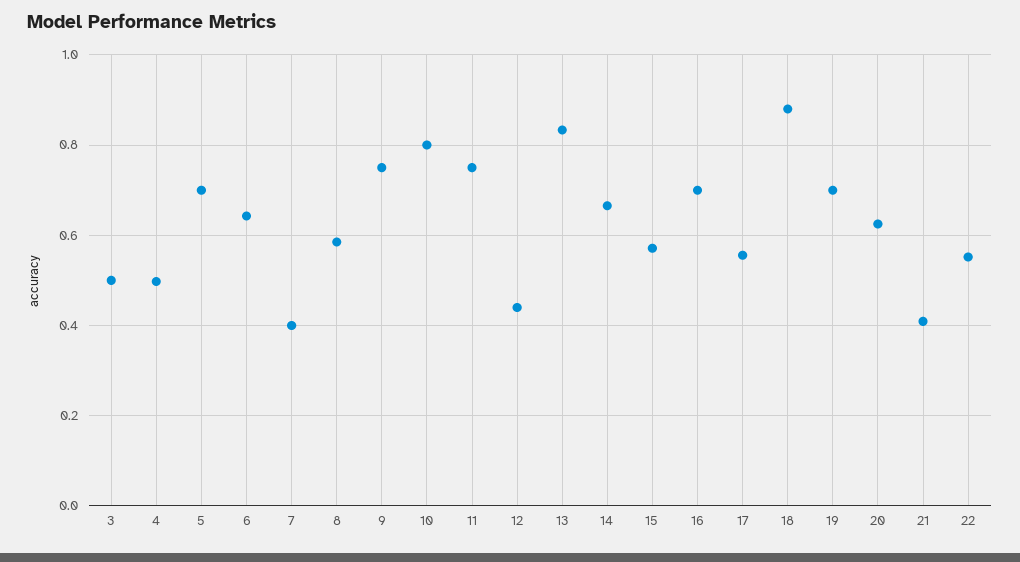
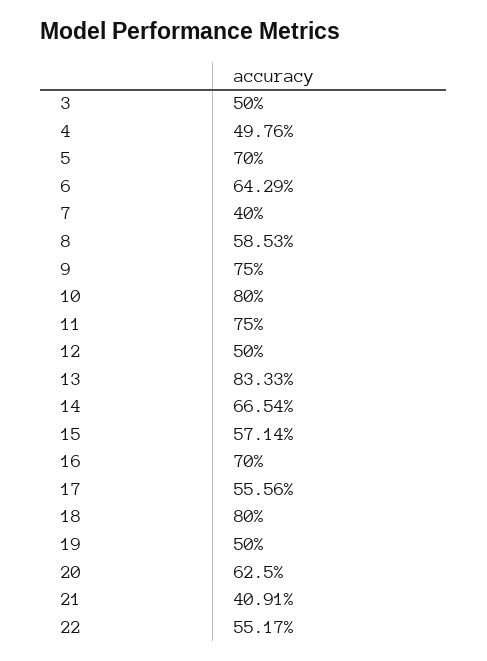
12: 0.44 -> 0.5
18: 0.88 -> 0.8
19: 0.7 -> 0.5

